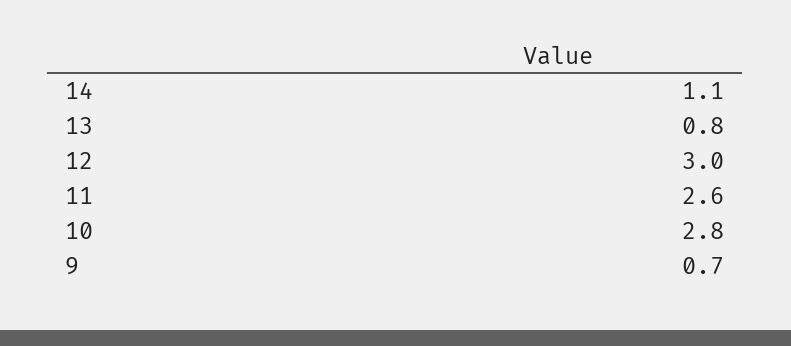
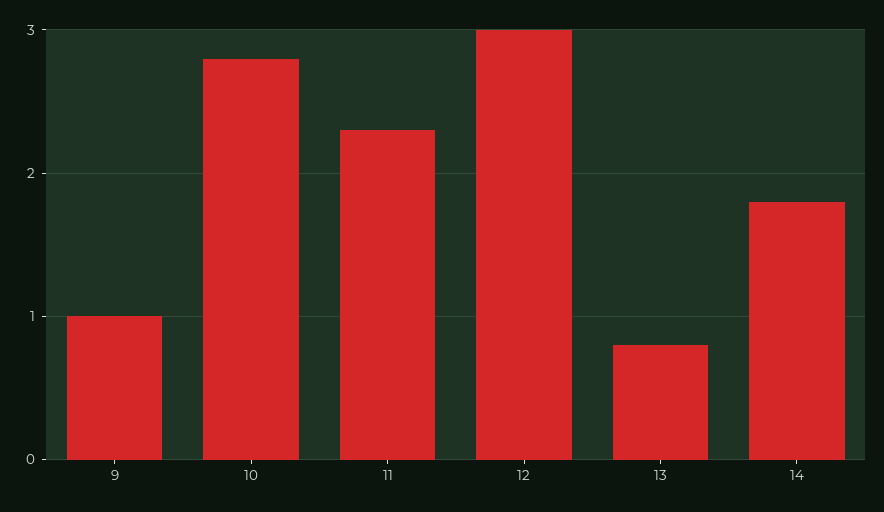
14: 1.1 -> 1.8
11: 2.6 -> 2.3
9: 0.7 -> 1

